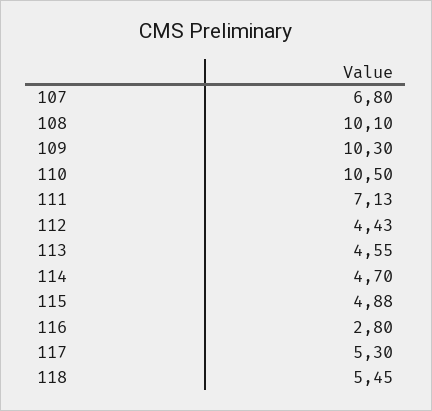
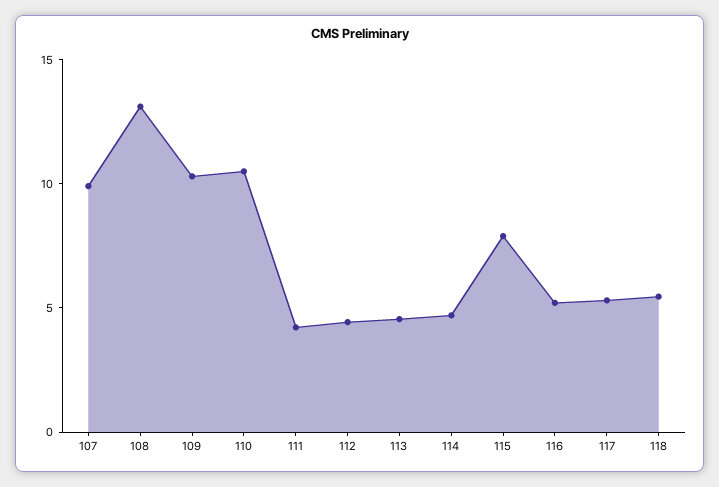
107: 6.8 -> 10
108: 10.1 -> 13
111: 7.13 -> 4
115: 4.88 -> 8
116: 2.8 -> 5

